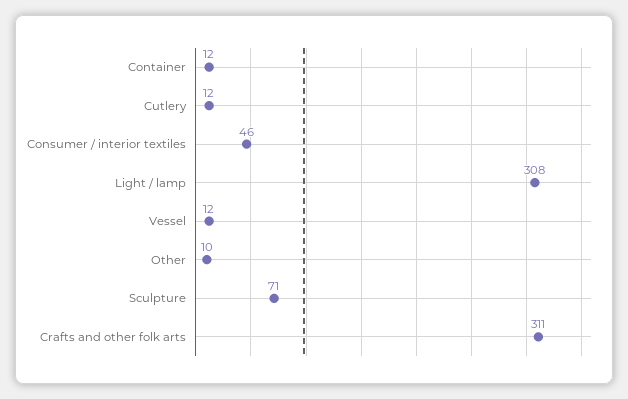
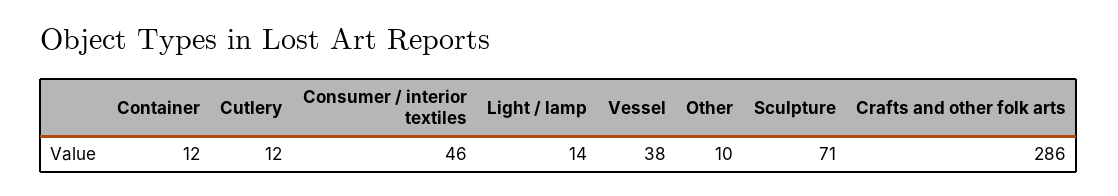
Light / lamp: 308 -> 14
Vessel: 12 -> 38
Crafts and other folk arts: 311 -> 286

